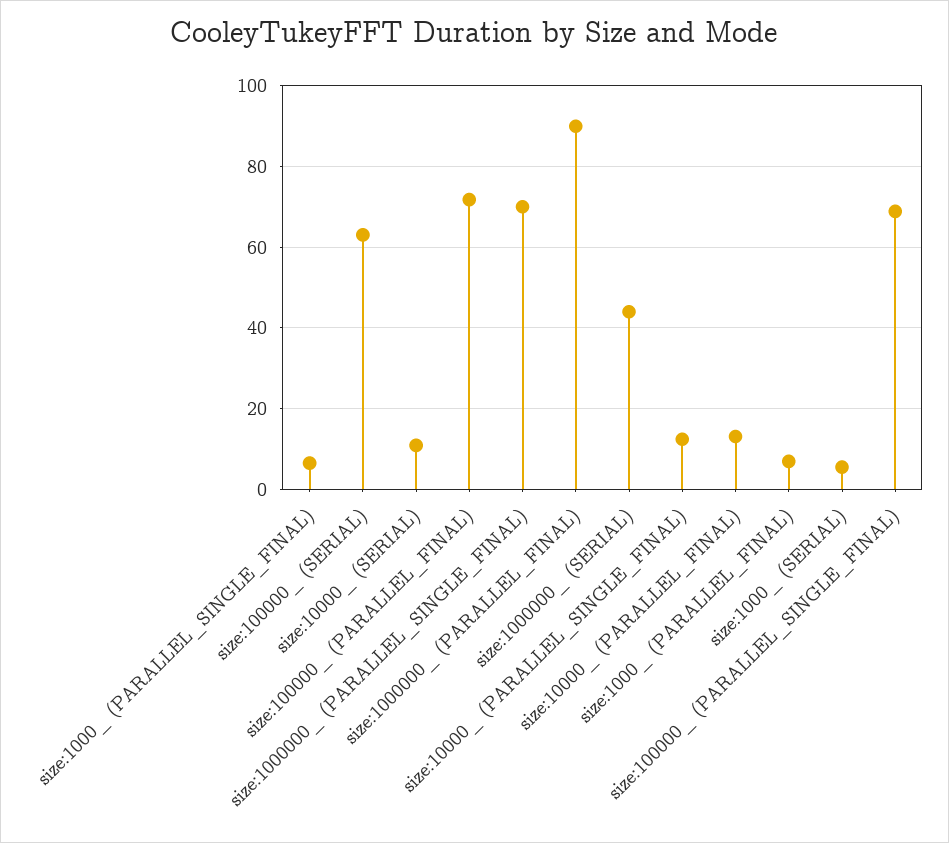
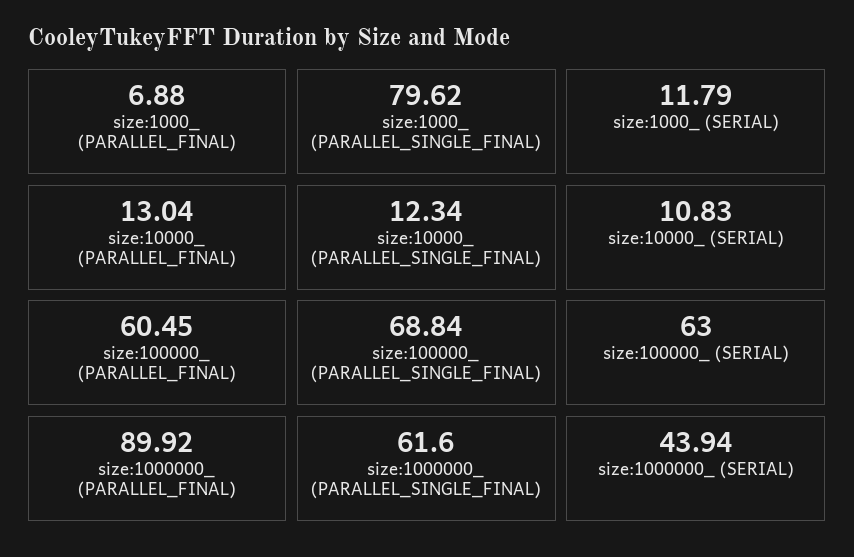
size:1000_ (PARALLEL_SINGLE_FINAL): 6 -> 79.62
size:100000_ (PARALLEL_FINAL): 72 -> 60.45
size:1000000_ (PARALLEL_SINGLE_FINAL): 70 -> 61.6
size:1000_ (SERIAL): 6 -> 11.79

